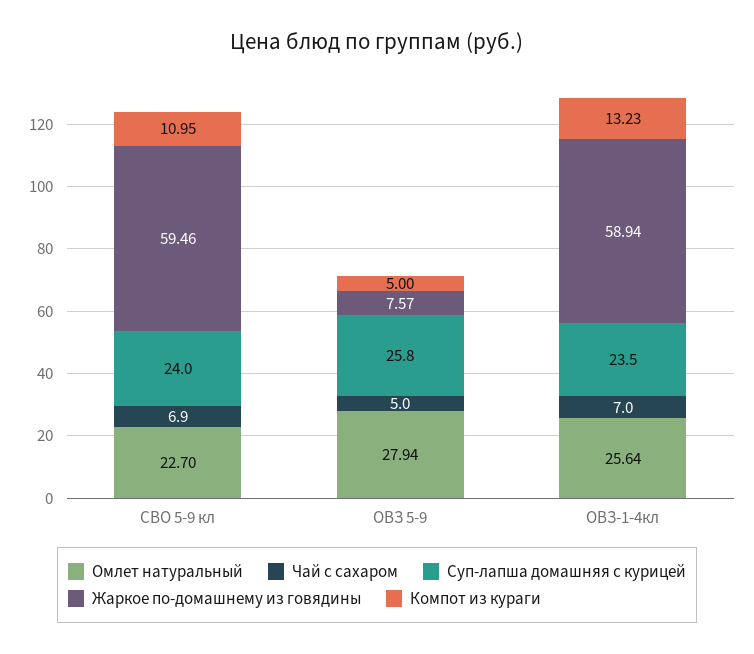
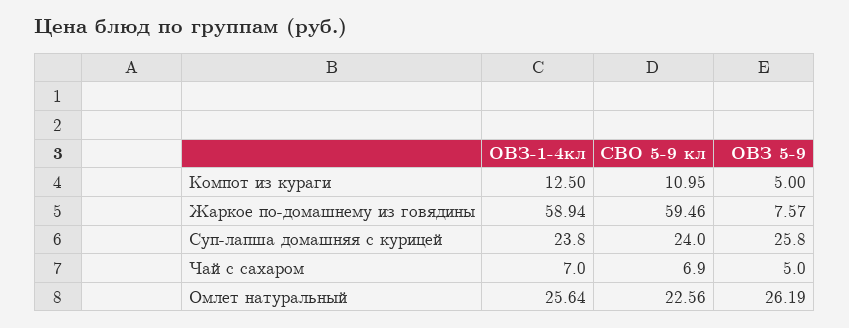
Омлет натуральный, СВО 5-9 кл: 22.7 -> 22.56
Омлет натуральный, ОВЗ 5-9: 27.94 -> 26.19
Суп-лапша домашняя с курицей, ОВЗ-1-4кл: 23.5 -> 23.8
Компот из кураги, ОВЗ-1-4кл: 13.23 -> 12.5

